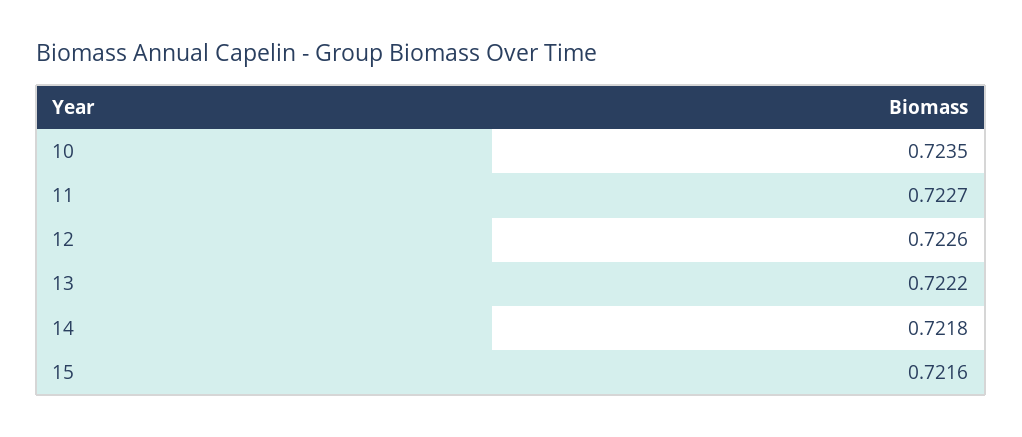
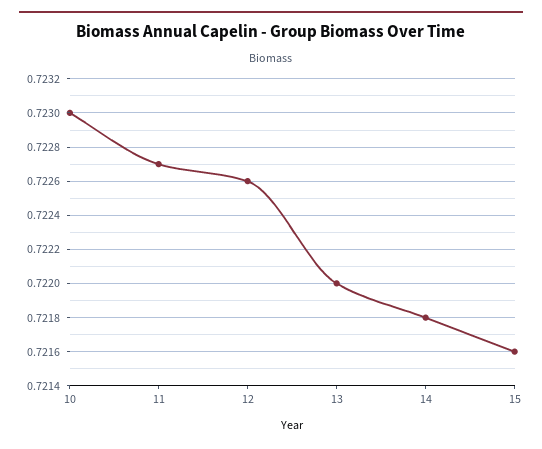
10: 0.7235 -> 0.723
13: 0.7222 -> 0.722

